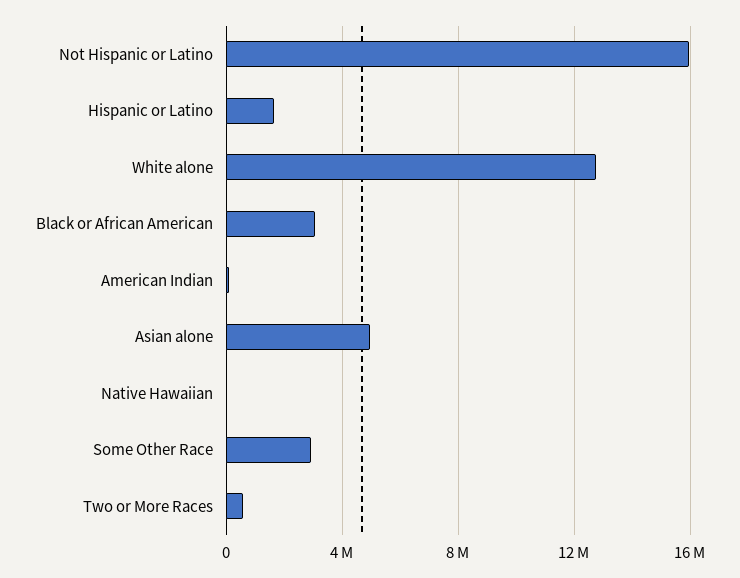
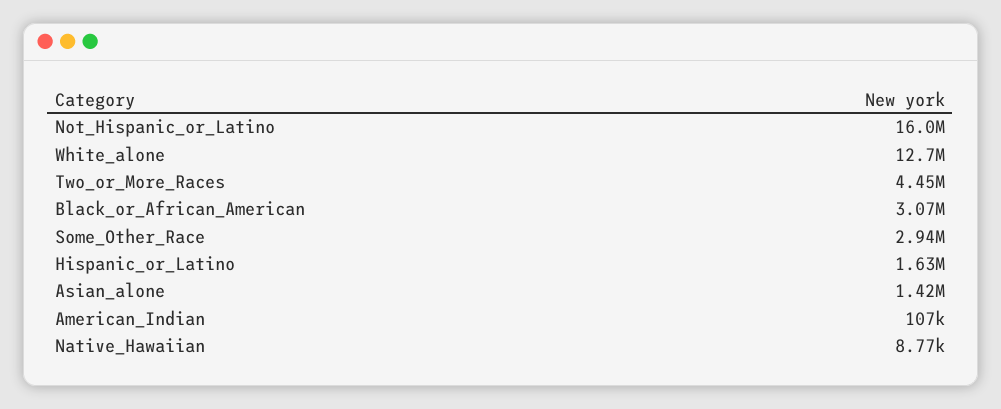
Asian alone: 5000000 -> 1420000
Two or More Races: 500000 -> 4450000

